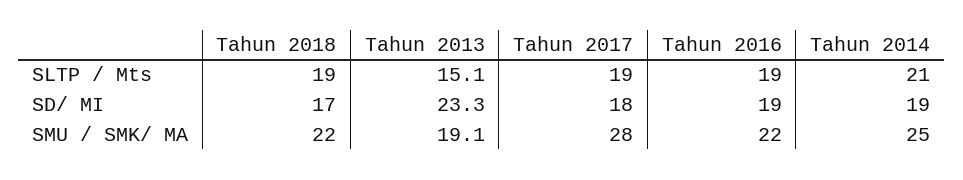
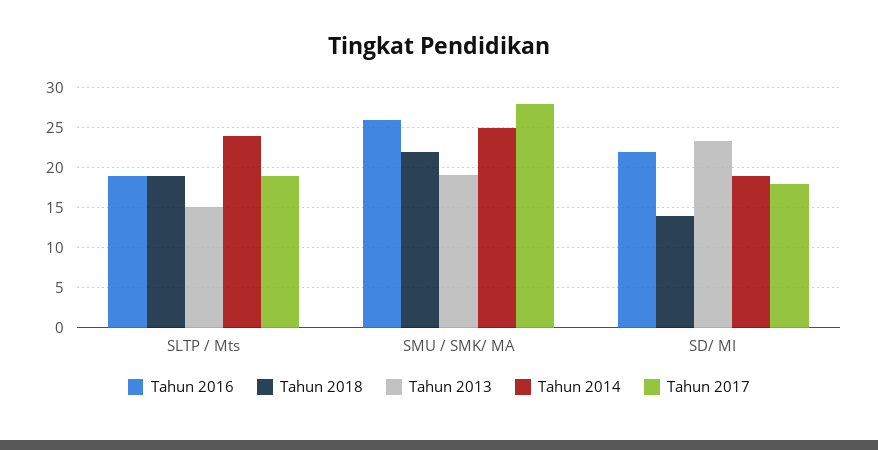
Tahun 2014, SLTP / Mts: 21 -> 24
Tahun 2018, SD/ MI: 17 -> 14
Tahun 2016, SD/ MI: 19 -> 22
Tahun 2016, SMU / SMK/ MA: 22 -> 26

